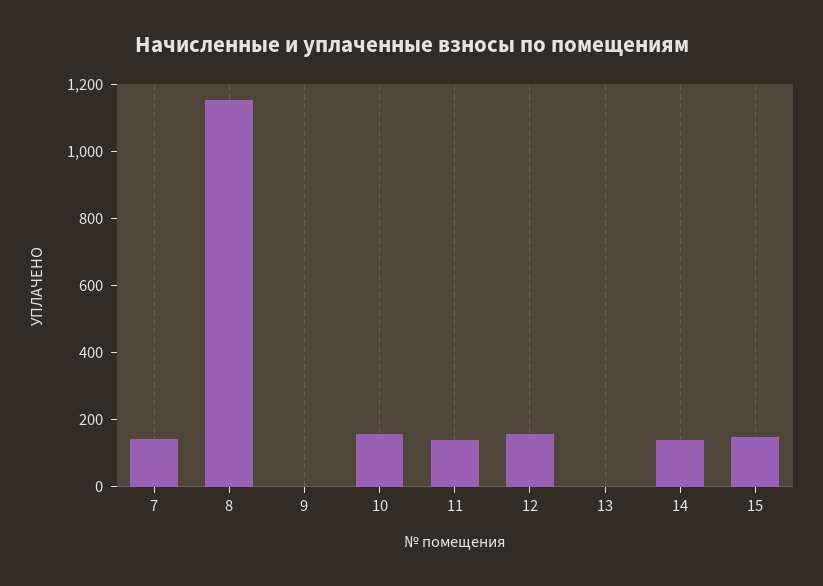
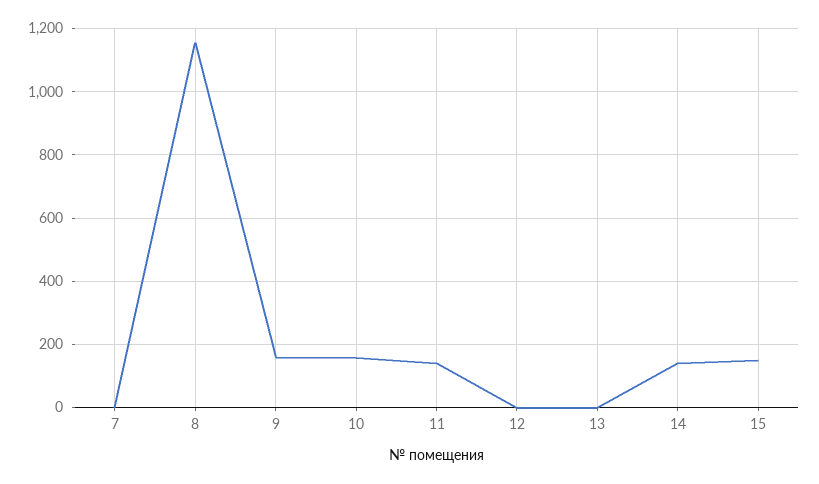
7: 150 -> 0
9: 0 -> 160
12: 150 -> 0

